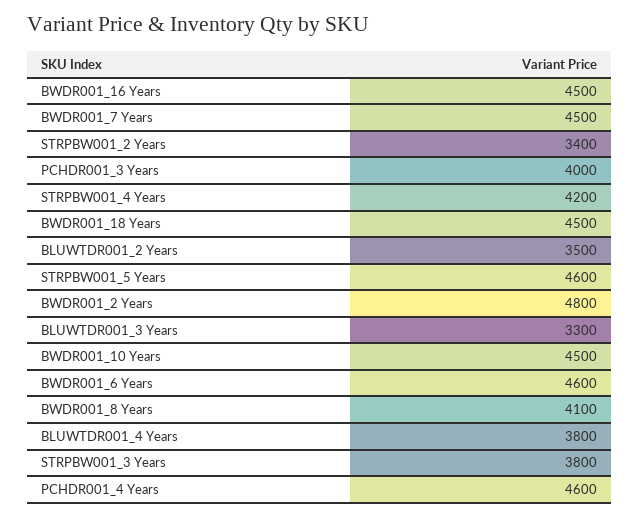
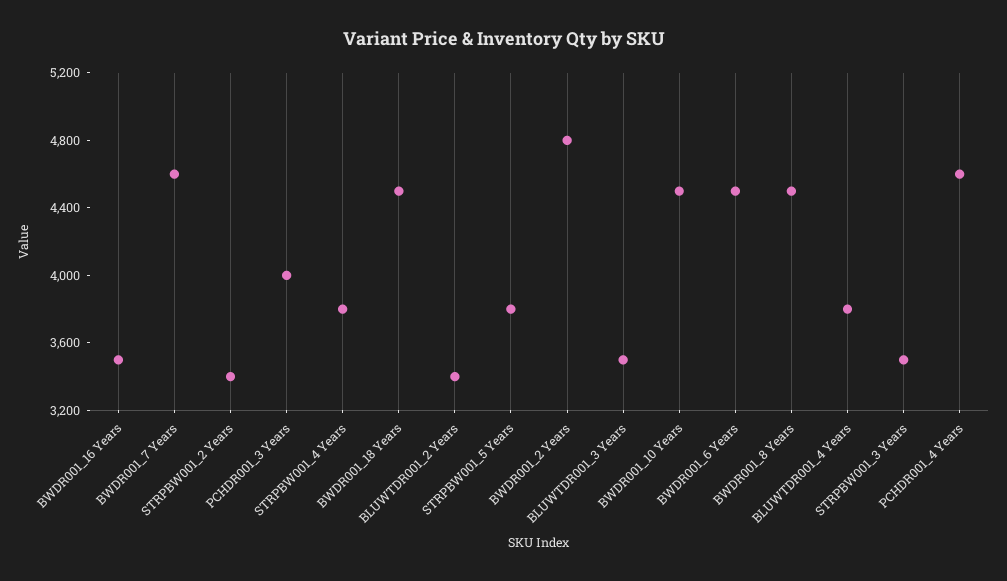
BWDR001_16 Years: 4500 -> 3500
BWDR001_7 Years: 4500 -> 4600
STRPBW001_4 Years: 4200 -> 3800
BLUWTDR001_2 Years: 3500 -> 3400
STRPBW001_5 Years: 4600 -> 3800
BLUWTDR001_3 Years: 3300 -> 3500
BWDR001_6 Years: 4600 -> 4500
BWDR001_8 Years: 4100 -> 4500
STRPBW001_3 Years: 3800 -> 3500

